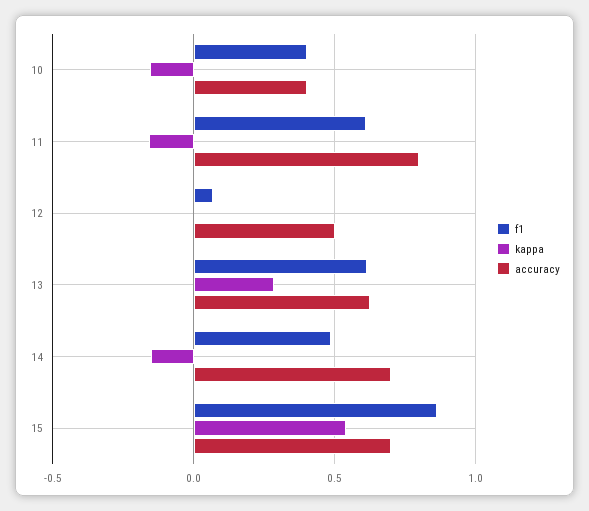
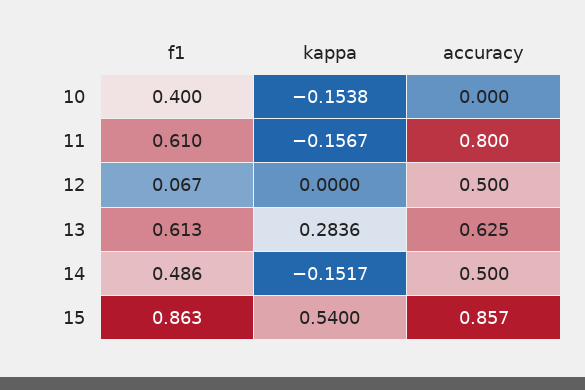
accuracy, 10: 0.4 -> 0
accuracy, 14: 0.7 -> 0.5
accuracy, 15: 0.7 -> 0.857

